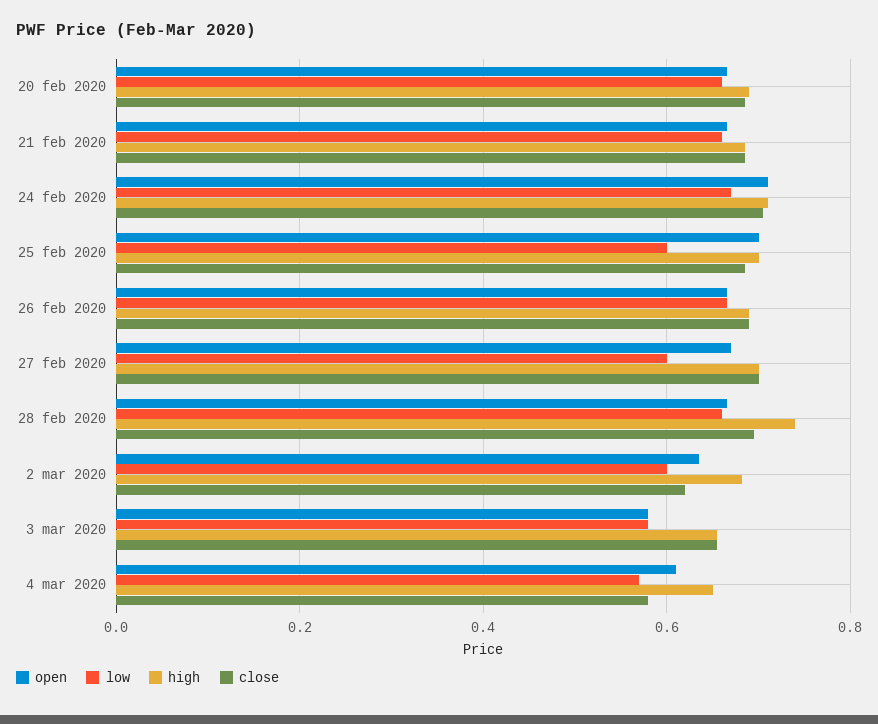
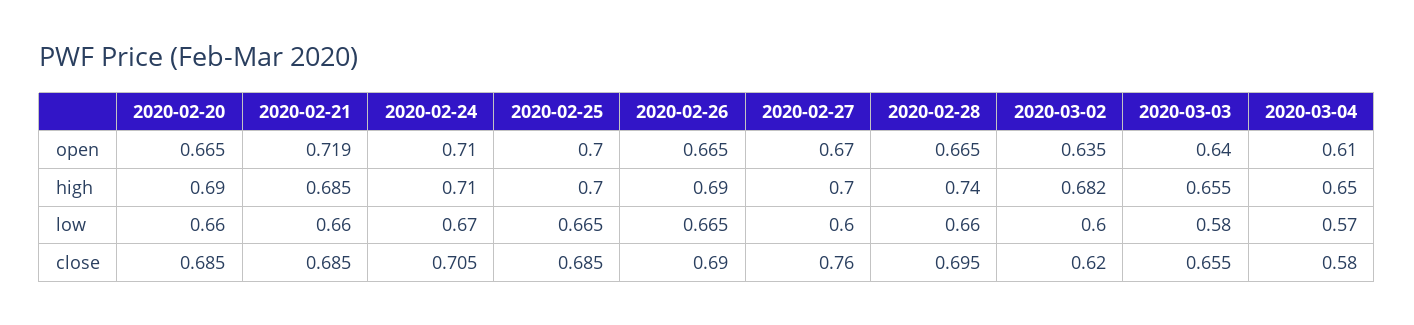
open, 21 feb 2020: 0.66 -> 0.719
low, 25 feb 2020: 0.6 -> 0.665
close, 27 feb 2020: 0.7 -> 0.76
open, 3 mar 2020: 0.58 -> 0.64

